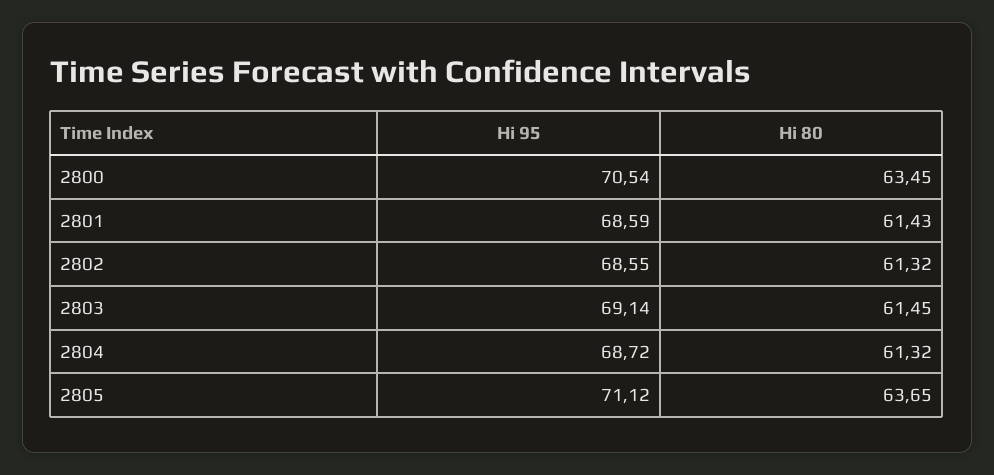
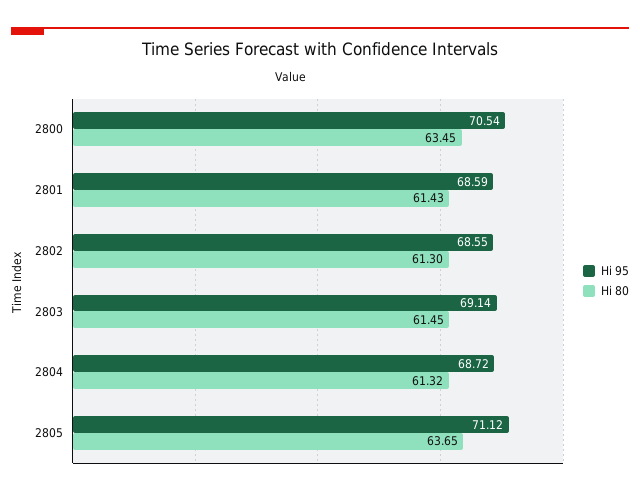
Hi 80, 2802: 61.32 -> 61.3

